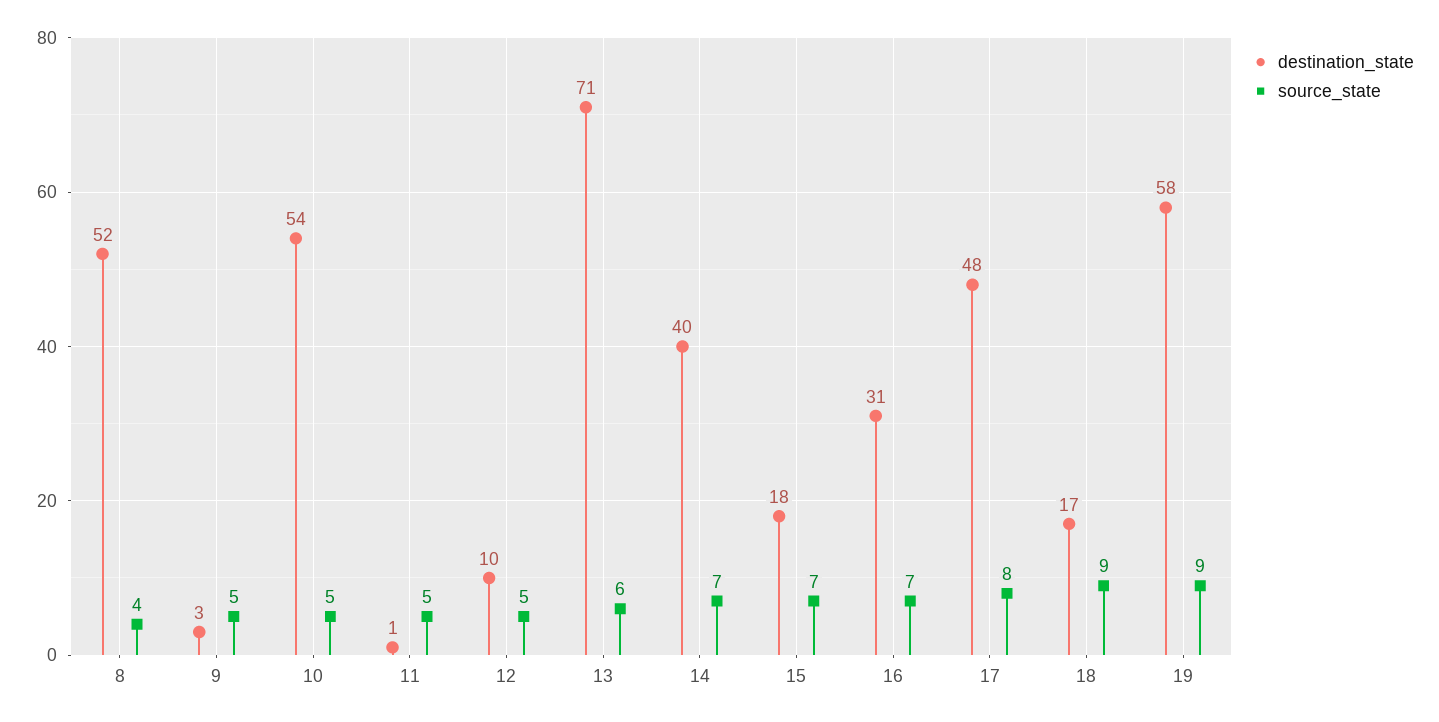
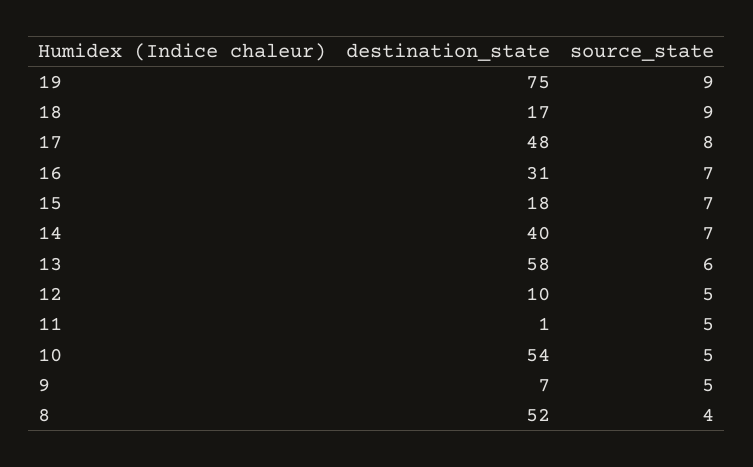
destination_state, 9: 3 -> 7
destination_state, 13: 71 -> 58
destination_state, 19: 58 -> 75

